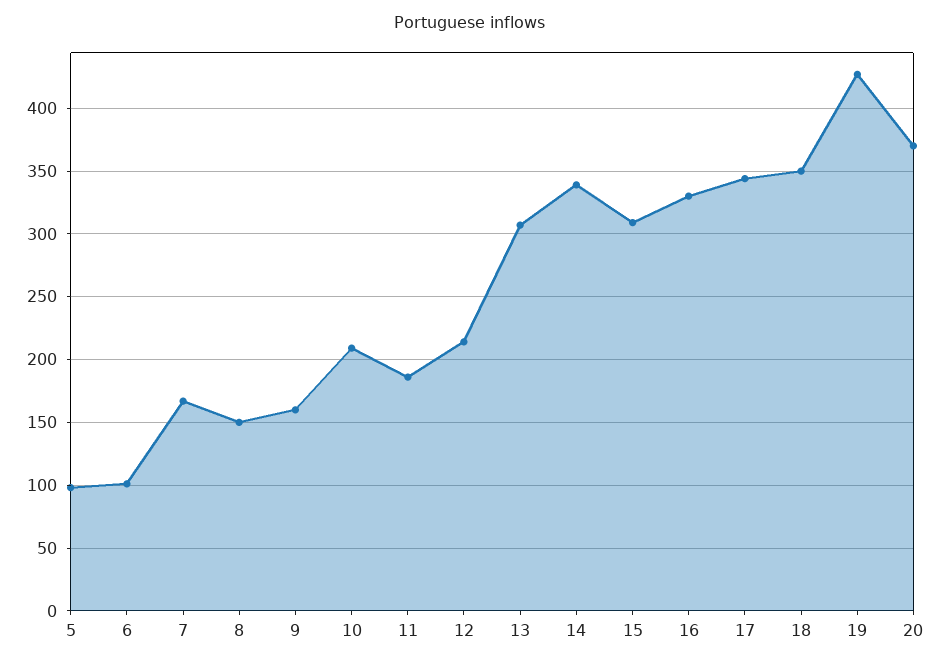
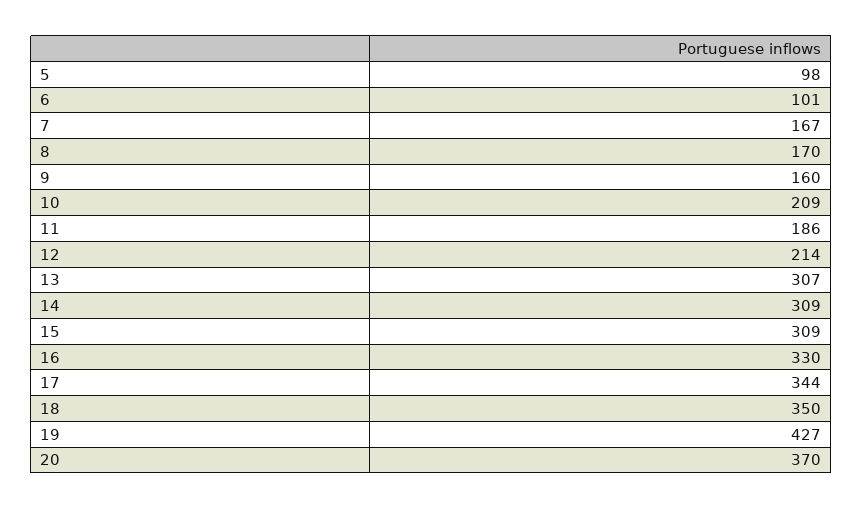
8: 150 -> 170
14: 340 -> 309

